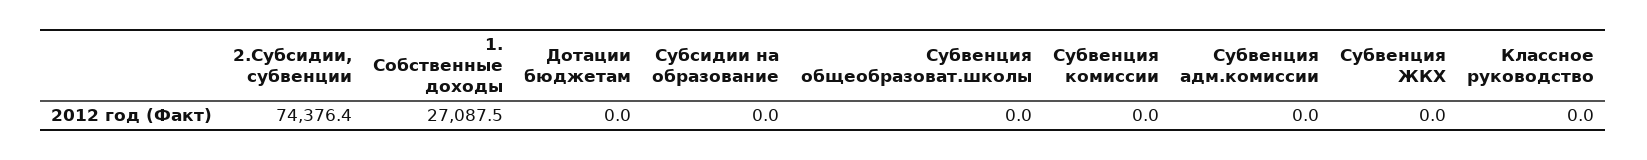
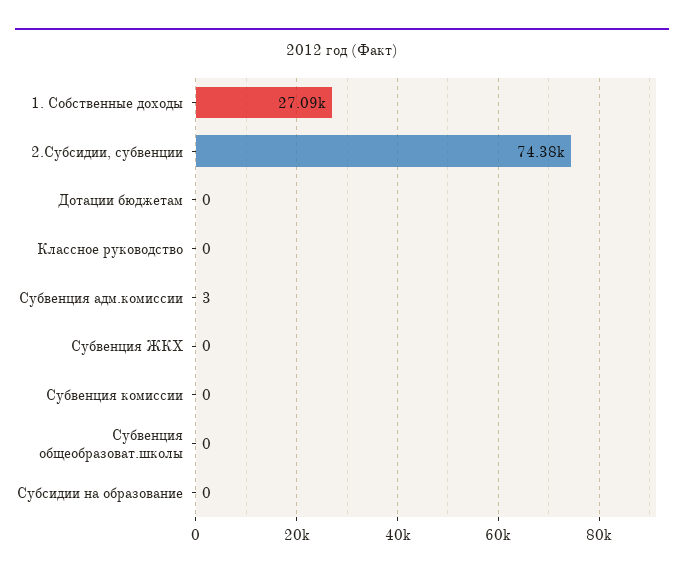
Субвенция адм.комиссии: 0 -> 3

